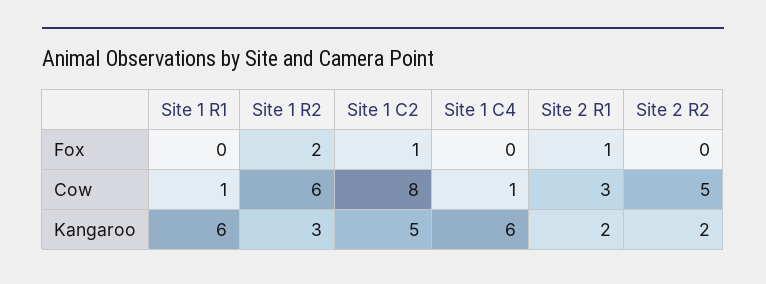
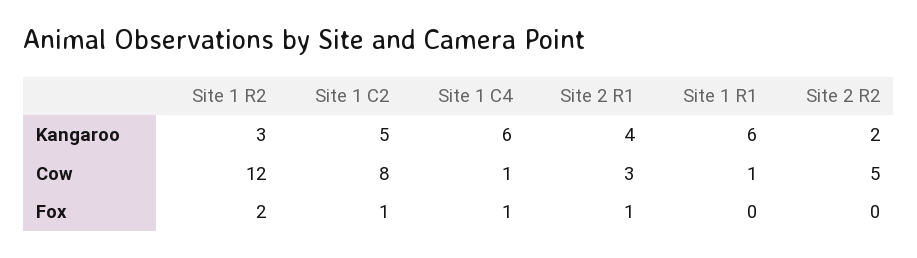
Site 1 C4, Fox: 0 -> 1
Site 1 R2, Cow: 6 -> 12
Site 2 R1, Kangaroo: 2 -> 4

